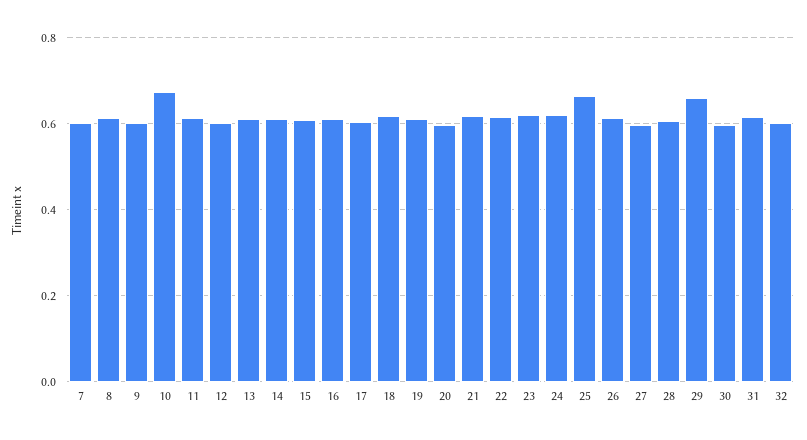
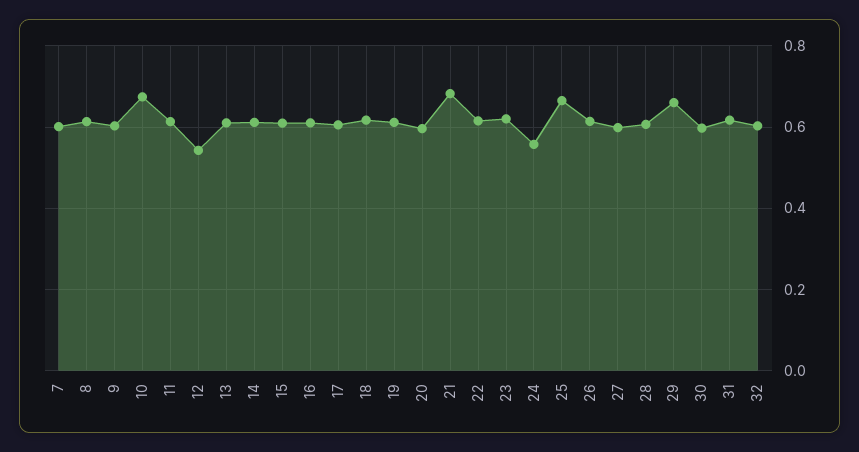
12: 0.6 -> 0.54
21: 0.62 -> 0.68
24: 0.62 -> 0.56

